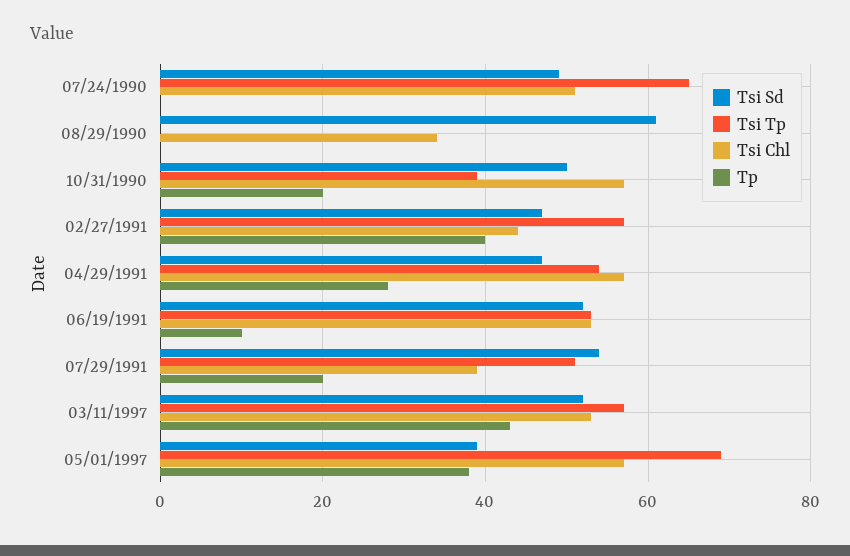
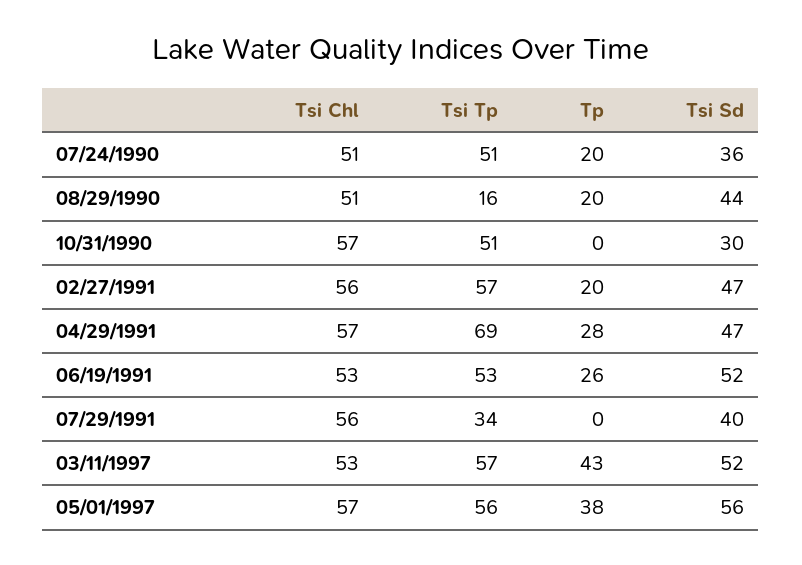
Tsi Sd, 07/24/1990: 50 -> 36
Tsi Tp, 07/24/1990: 65 -> 51
Tp, 07/24/1990: 0 -> 20
Tsi Sd, 08/29/1990: 60 -> 44
Tsi Tp, 08/29/1990: 0 -> 16
Tsi Chl, 08/29/1990: 35 -> 51
Tp, 08/29/1990: 0 -> 20
Tsi Sd, 10/31/1990: 50 -> 30
Tsi Tp, 10/31/1990: 40 -> 51
Tp, 10/31/1990: 20 -> 0
Tsi Chl, 02/27/1991: 45 -> 56
Tp, 02/27/1991: 40 -> 20
Tsi Tp, 04/29/1991: 55 -> 69
Tp, 06/19/1991: 10 -> 26
Tsi Sd, 07/29/1991: 55 -> 40
Tsi Tp, 07/29/1991: 50 -> 34
Tsi Chl, 07/29/1991: 40 -> 56
Tp, 07/29/1991: 20 -> 0
Tsi Sd, 05/01/1997: 40 -> 56
Tsi Tp, 05/01/1997: 70 -> 56

